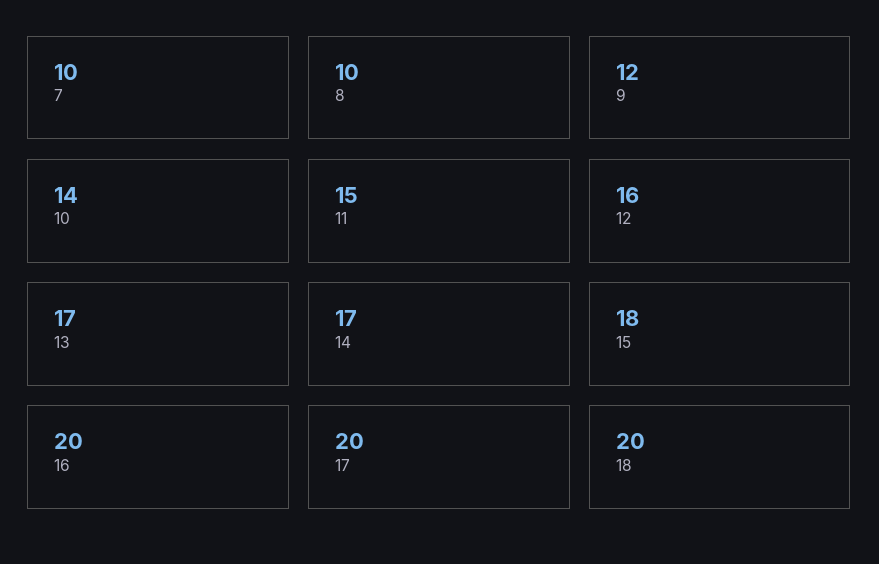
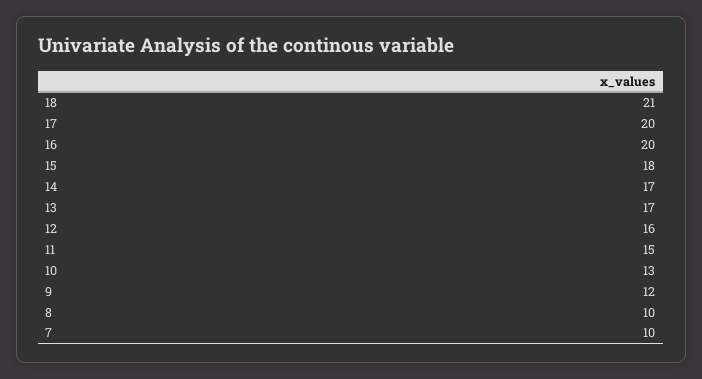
10: 14 -> 13
18: 20 -> 21

